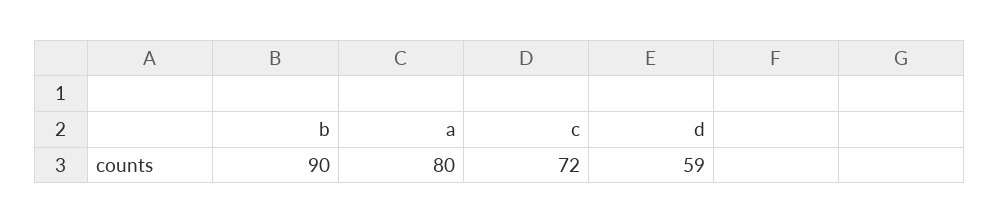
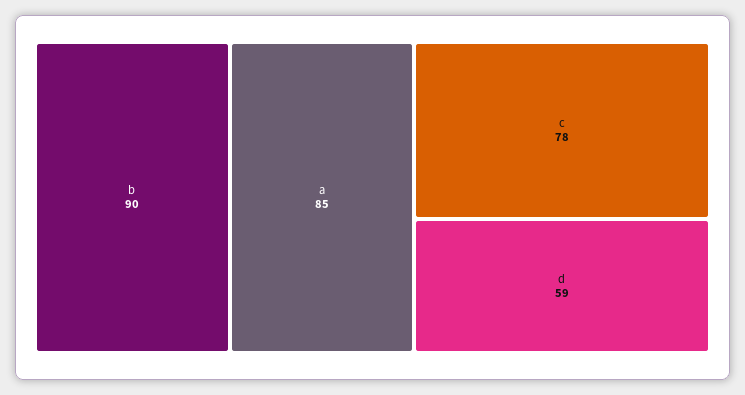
a: 80 -> 85
c: 72 -> 78

